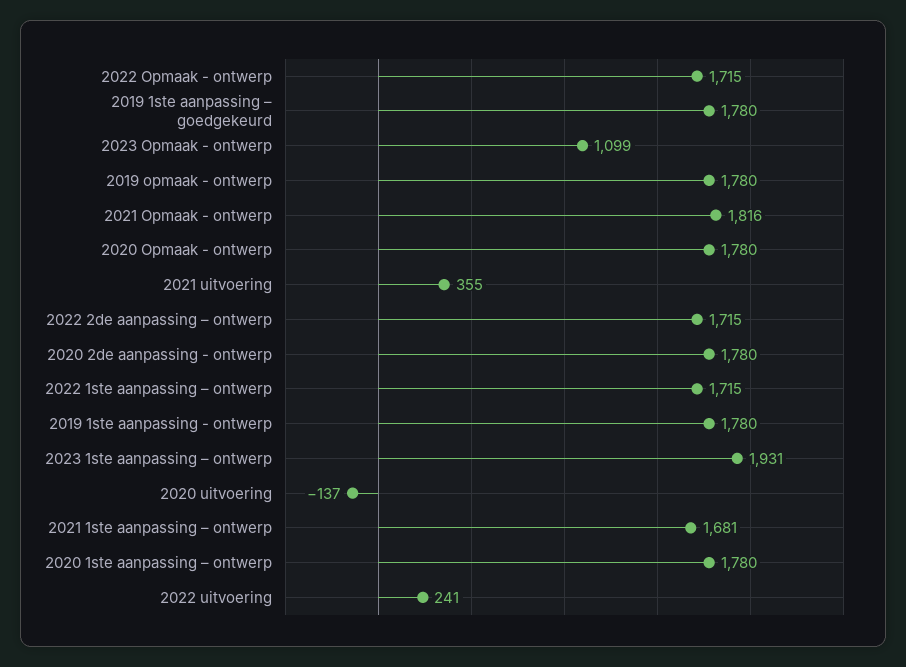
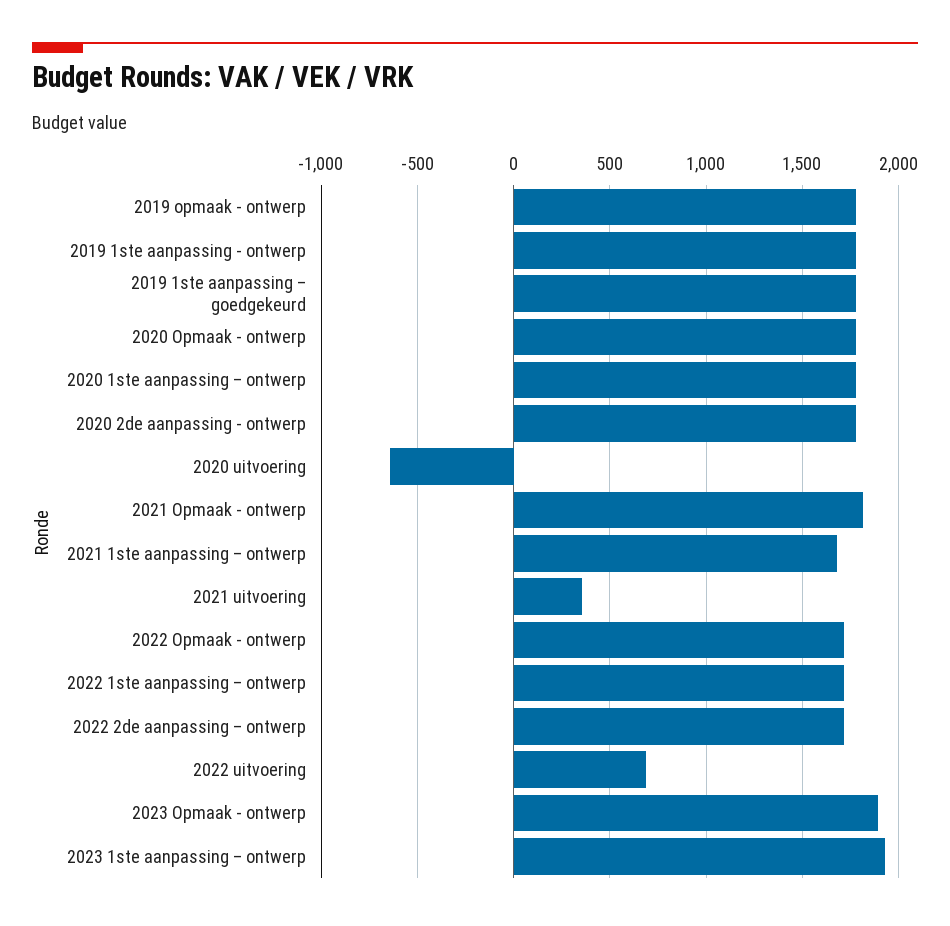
2023 Opmaak - ontwerp: 1099 -> 1900
2020 uitvoering: -137 -> -650
2022 uitvoering: 241 -> 700

